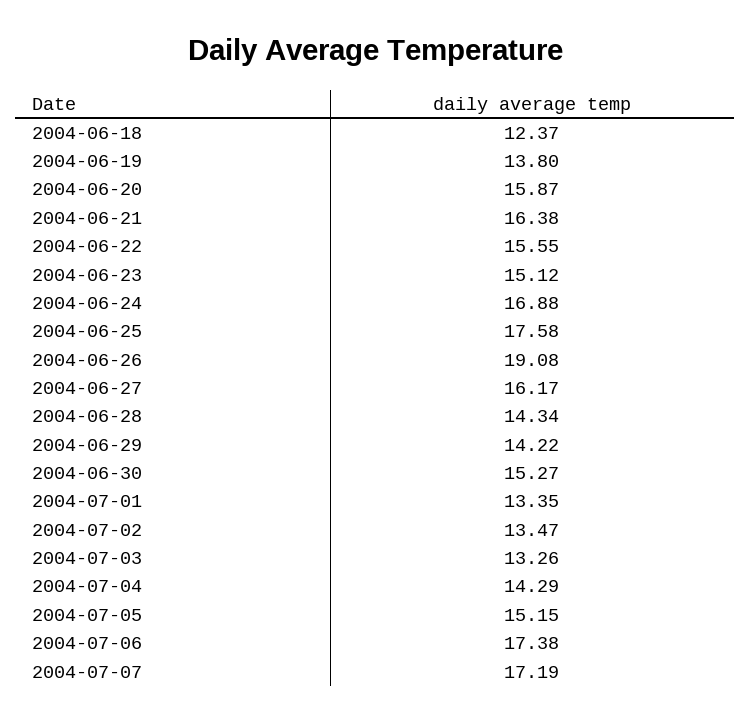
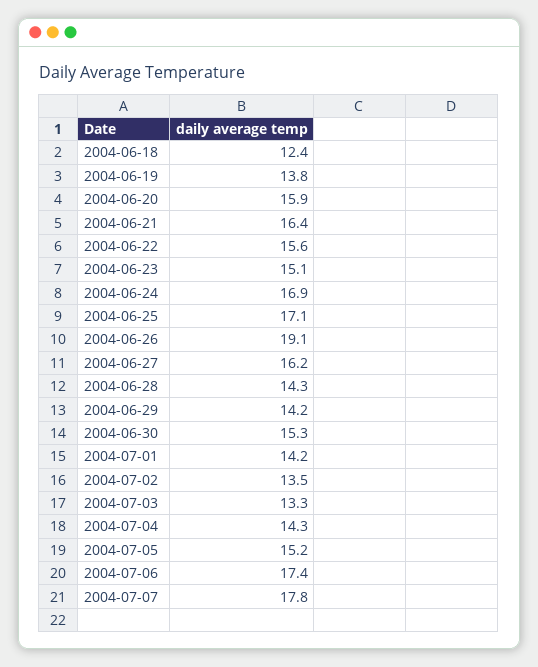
2004-06-25: 17.58 -> 17.1
2004-07-01: 13.35 -> 14.2
2004-07-07: 17.19 -> 17.8

